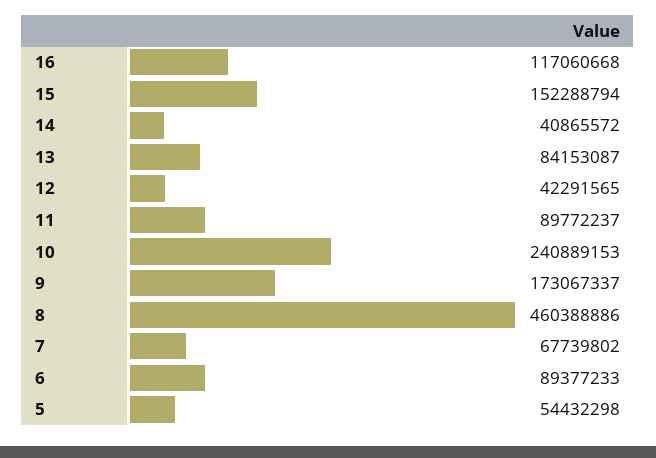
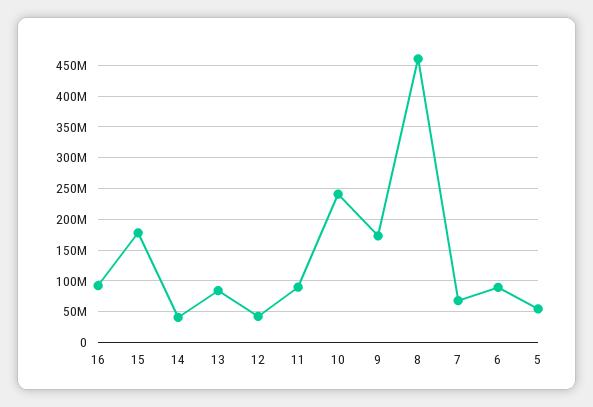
16: 117060668 -> 90000000
15: 152288794 -> 180000000

